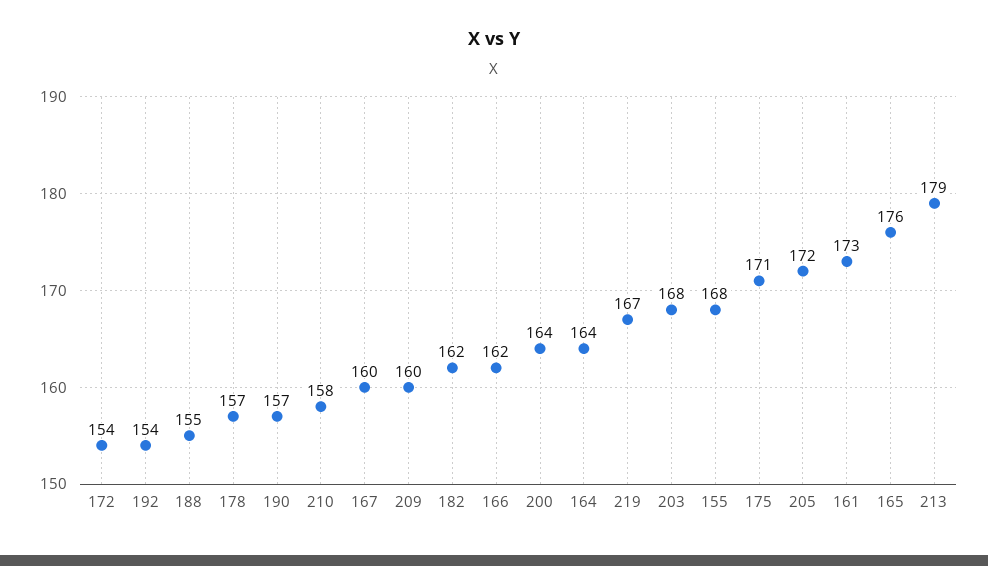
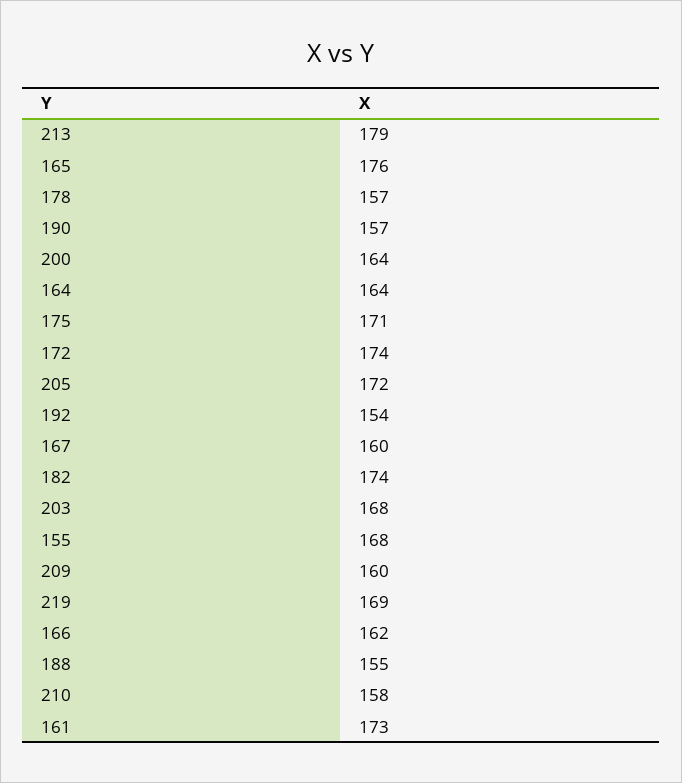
172: 154 -> 174
182: 162 -> 174
219: 167 -> 169

